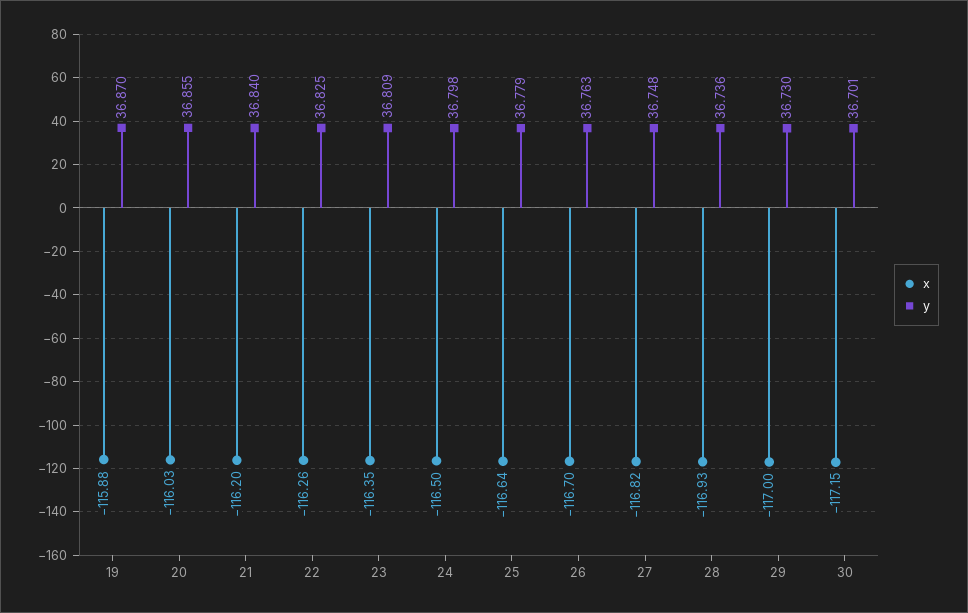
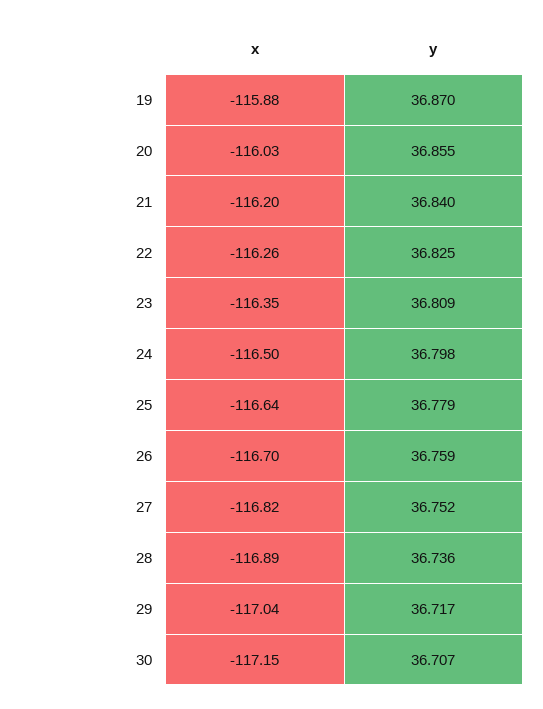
y, 26: 36.763 -> 36.759
y, 27: 36.748 -> 36.752
x, 28: -116.93 -> -116.89
x, 29: -117 -> -117.04
y, 29: 36.73 -> 36.717
y, 30: 36.701 -> 36.707

